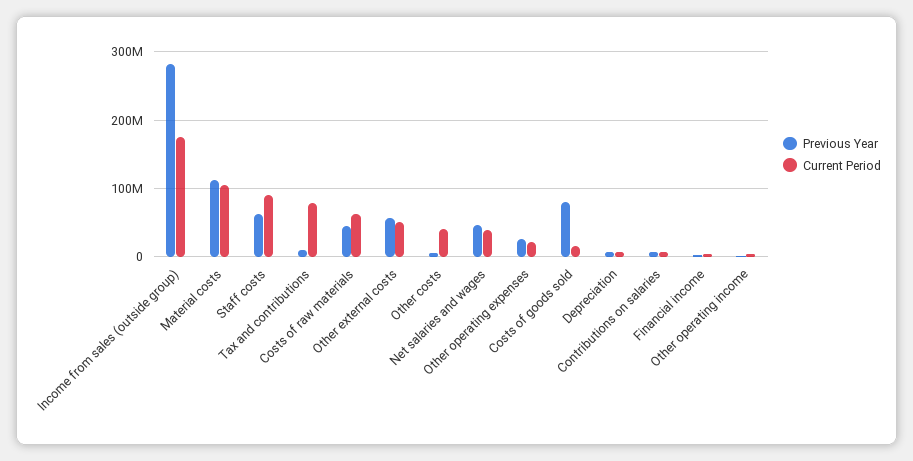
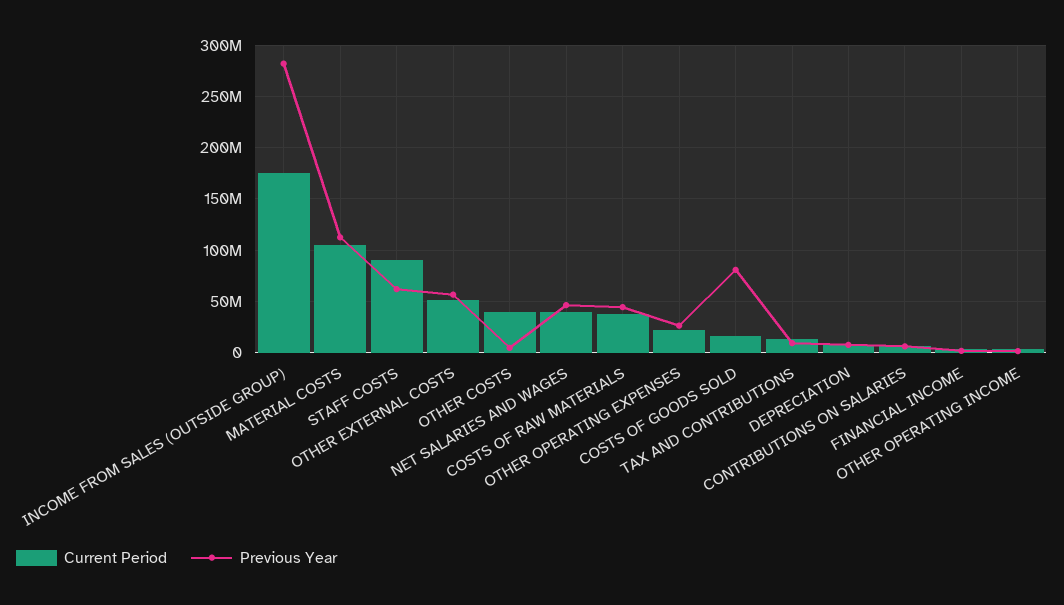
Current Period, Tax and contributions: 80000000 -> 10000000
Current Period, Costs of raw materials: 60000000 -> 40000000

